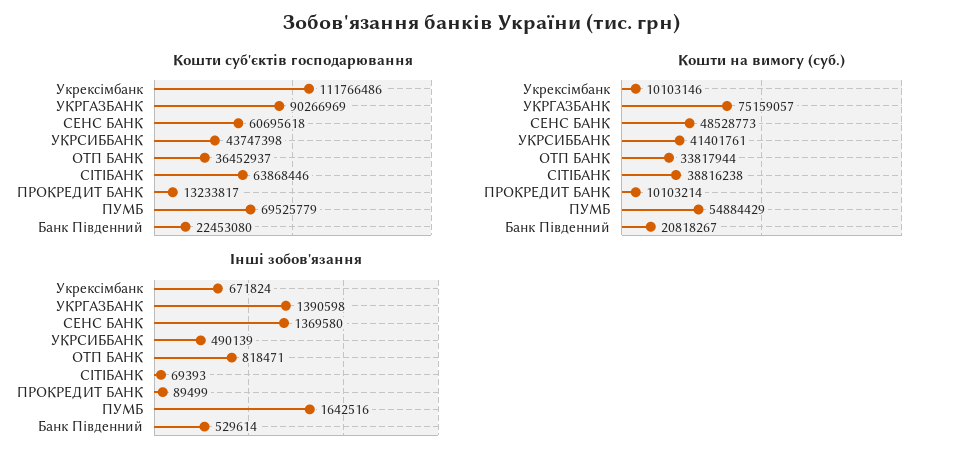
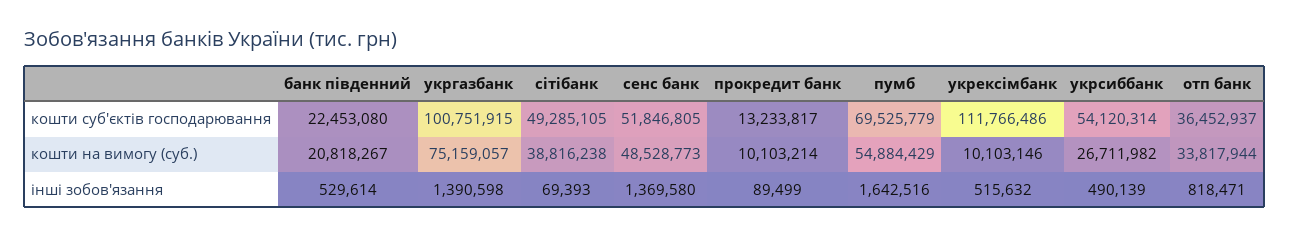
Кошти суб'єктів господарювання, УКРГАЗБАНК: 90266969 -> 100751915
Кошти суб'єктів господарювання, СЕНС БАНК: 60695618 -> 51846805
Кошти суб'єктів господарювання, УКРСИББАНК: 43747398 -> 54120314
Кошти суб'єктів господарювання, СІТІБАНК: 63868446 -> 49285105
Кошти на вимогу (суб.), УКРСИББАНК: 41401761 -> 26711982
Інші зобов'язання, Укрексімбанк: 671824 -> 515632

